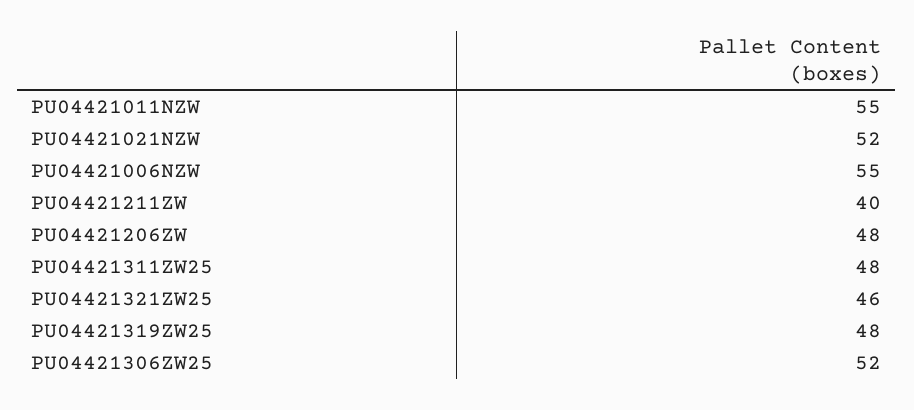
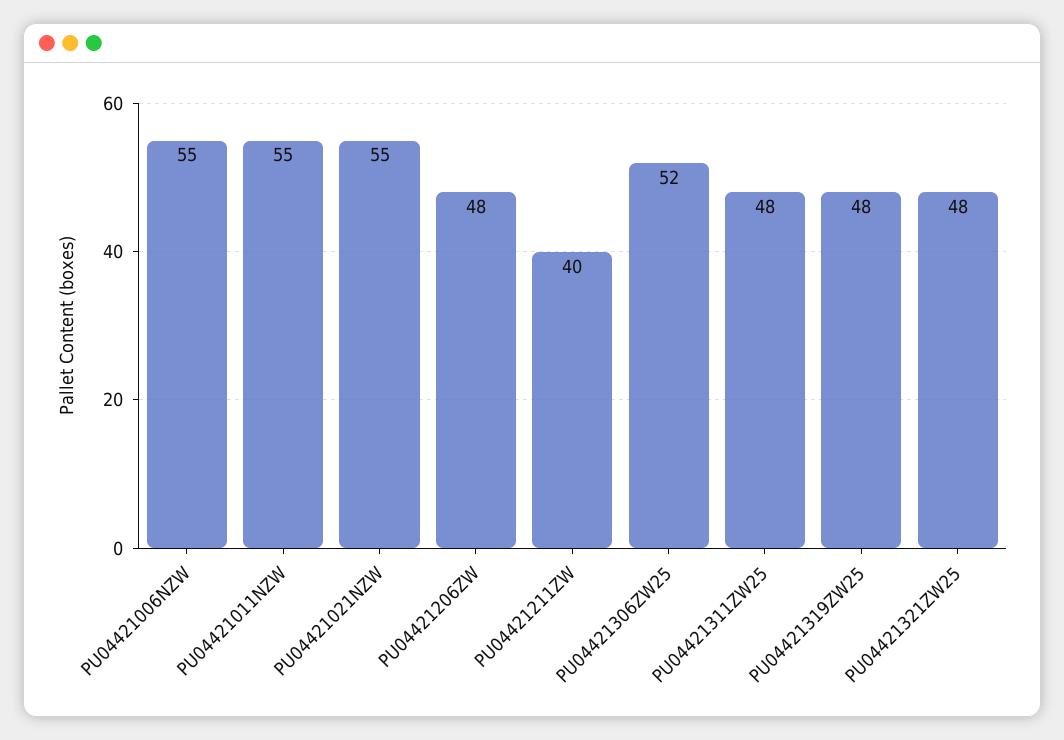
PU04421021NZW: 52 -> 55
PU04421321ZW25: 46 -> 48

